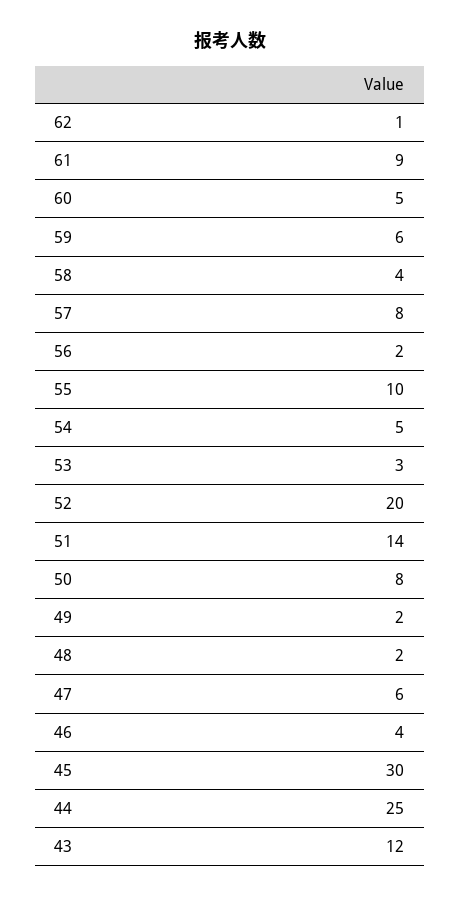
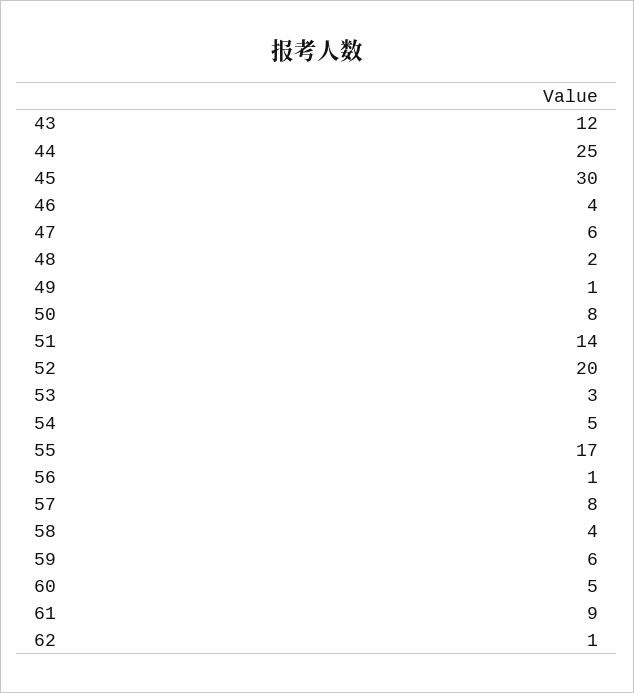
56: 2 -> 1
55: 10 -> 17
49: 2 -> 1

